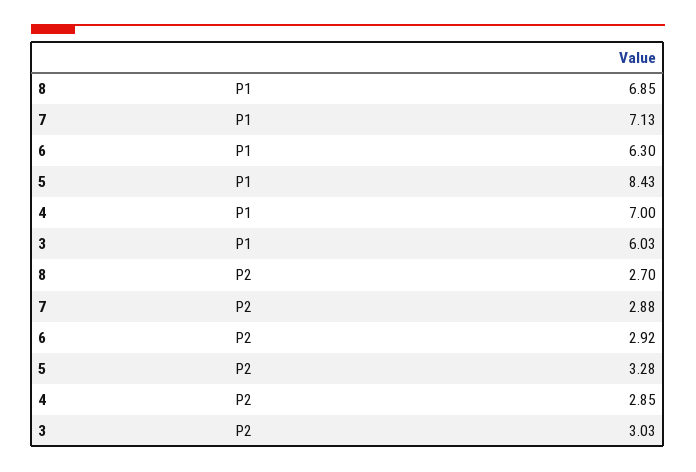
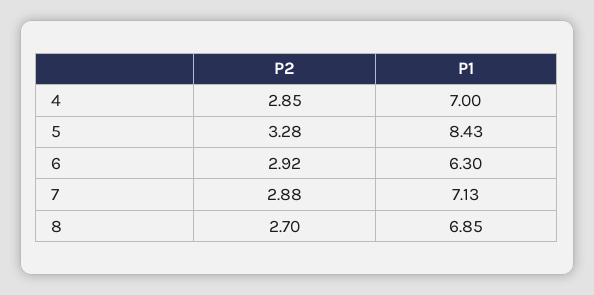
3, P1: 6.03 -> none
3, P2: 3.03 -> none

